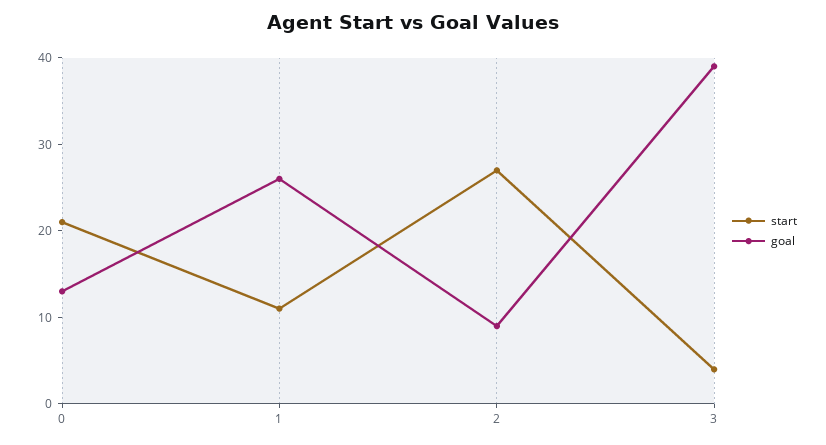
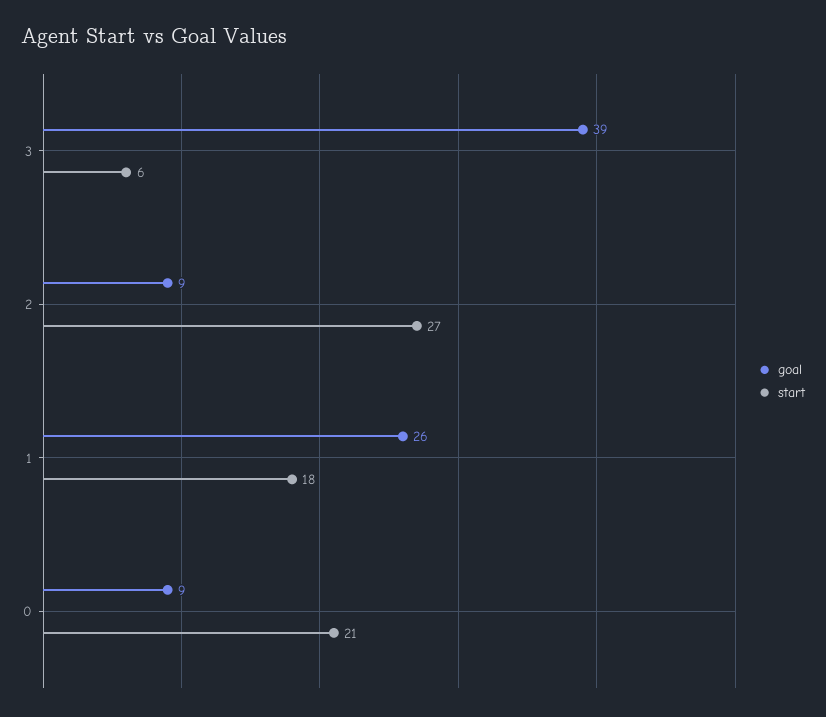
goal, 0: 13 -> 9
start, 1: 11 -> 18
start, 3: 4 -> 6

